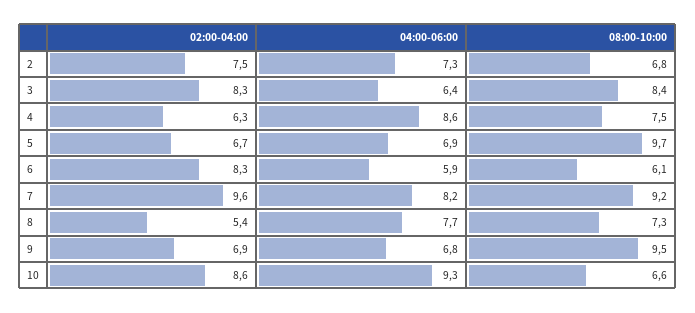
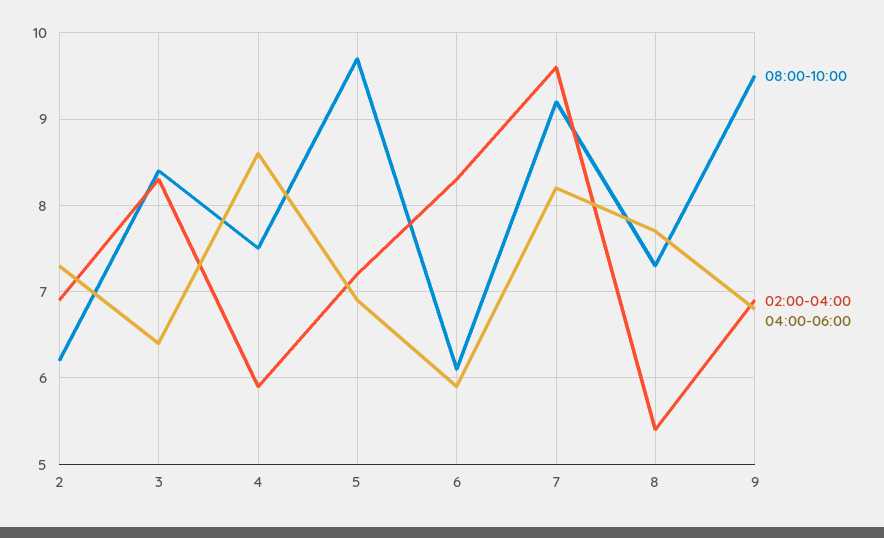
02:00-04:00, 2: 7.5 -> 6.9
08:00-10:00, 2: 6.8 -> 6.2
02:00-04:00, 4: 6.3 -> 5.9
02:00-04:00, 5: 6.7 -> 7.2
02:00-04:00, 10: 8.6 -> none
04:00-06:00, 10: 9.3 -> none
08:00-10:00, 10: 6.6 -> none

